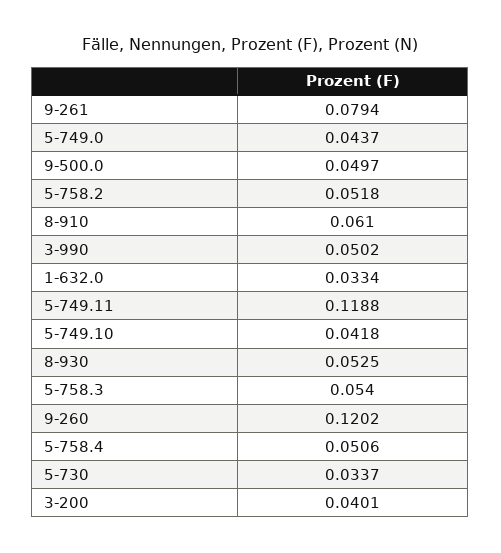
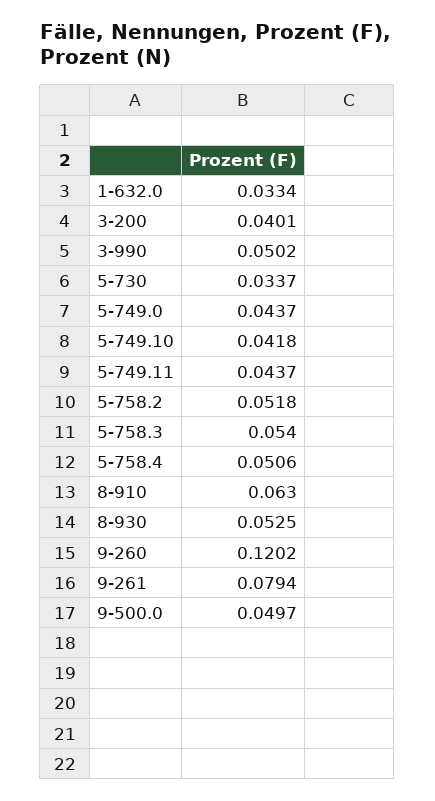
8-910: 0.061 -> 0.063
5-749.11: 0.1188 -> 0.0437

